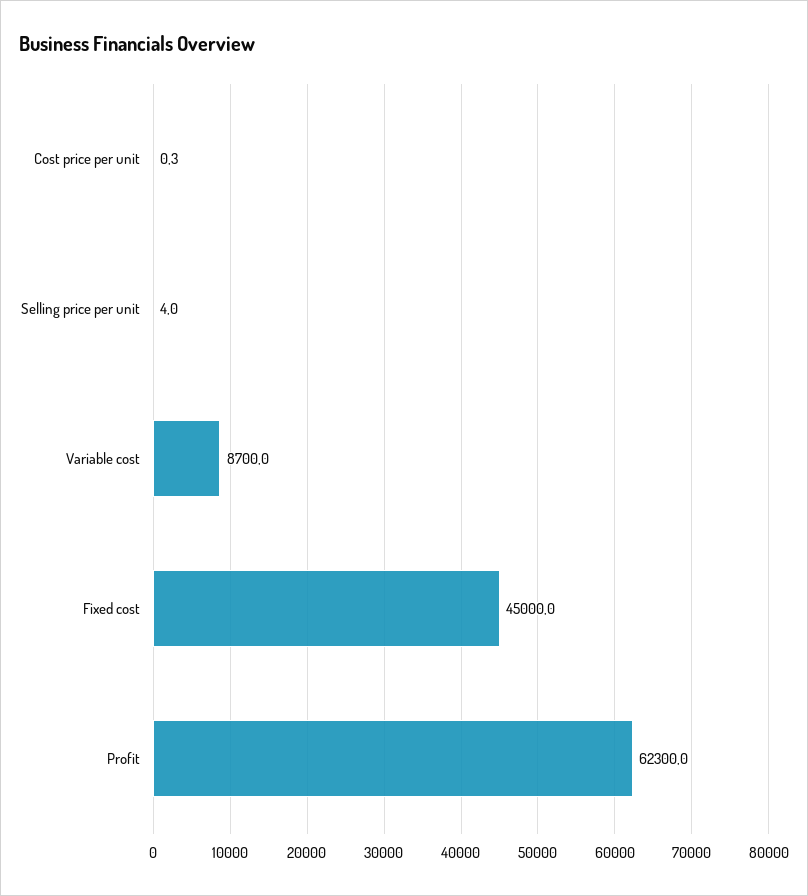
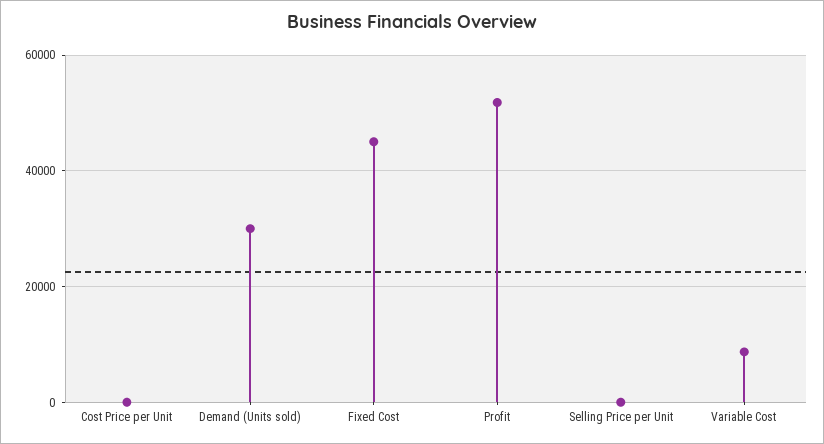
Profit: 62300 -> 52000
Demand (Units sold): none -> 30000

